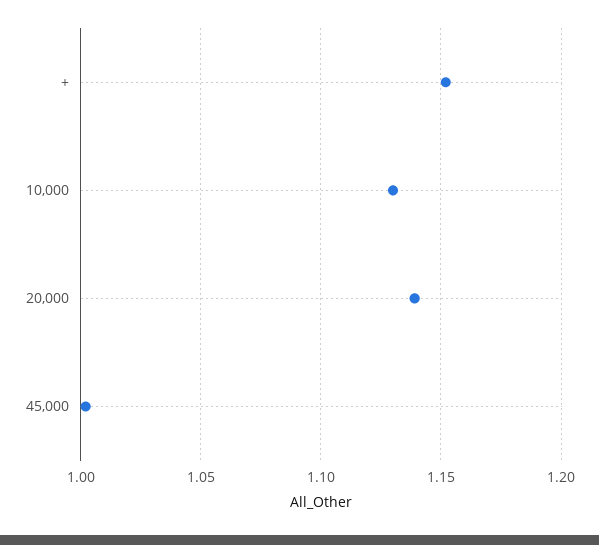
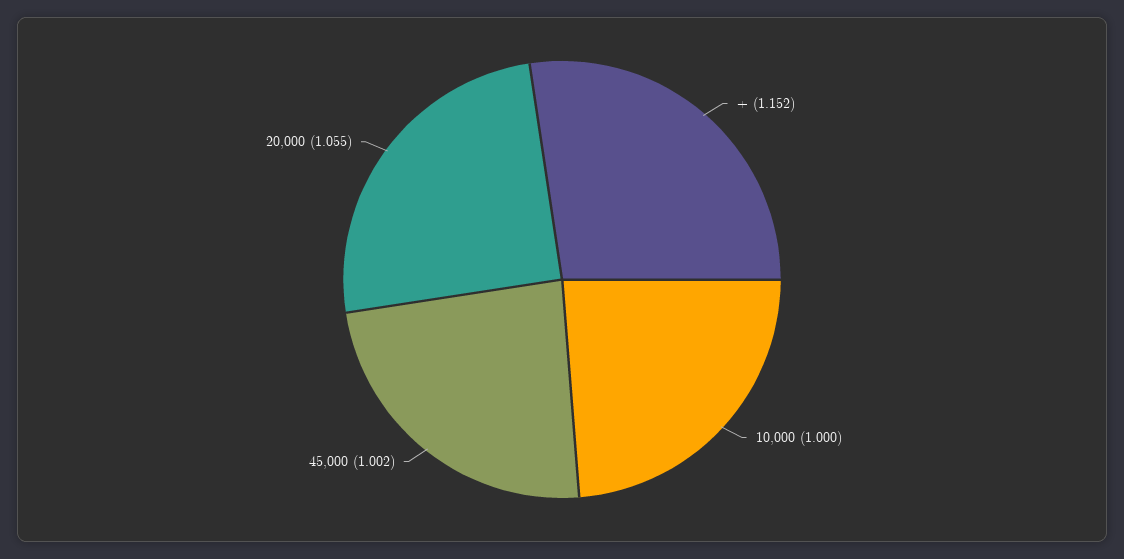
10,000: 1.13 -> 1
20,000: 1.14 -> 1.055

